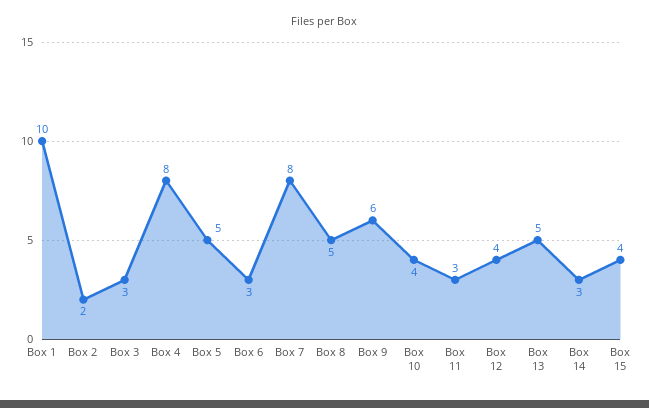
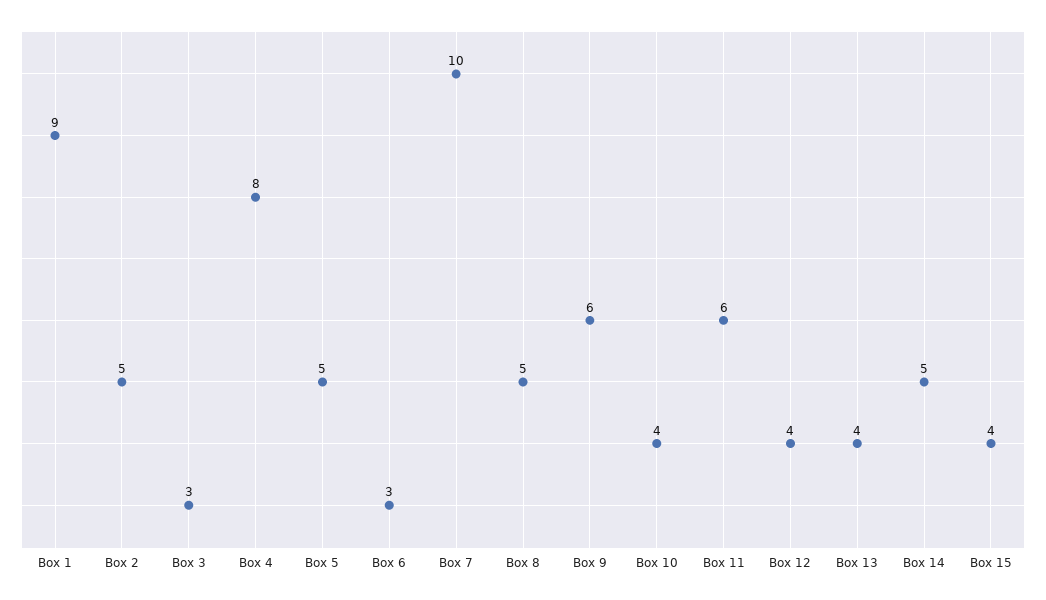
Box 1: 10 -> 9
Box 2: 2 -> 5
Box 7: 8 -> 10
Box 11: 3 -> 6
Box 13: 5 -> 4
Box 14: 3 -> 5

